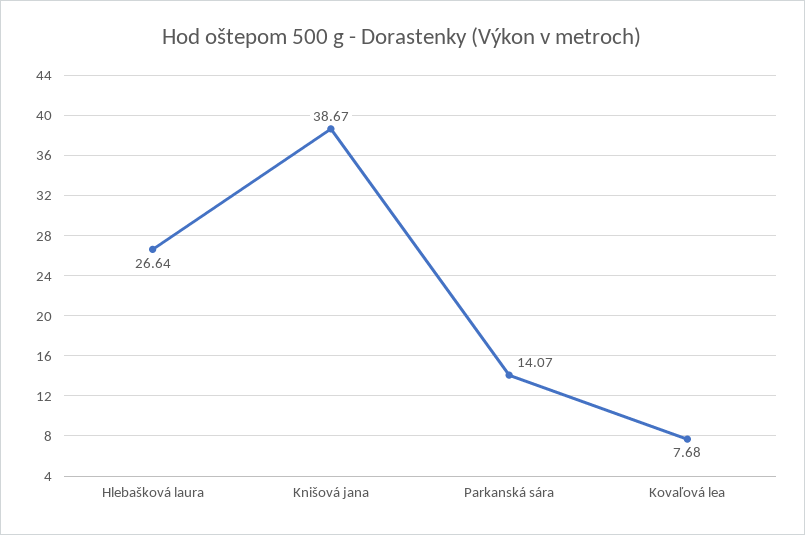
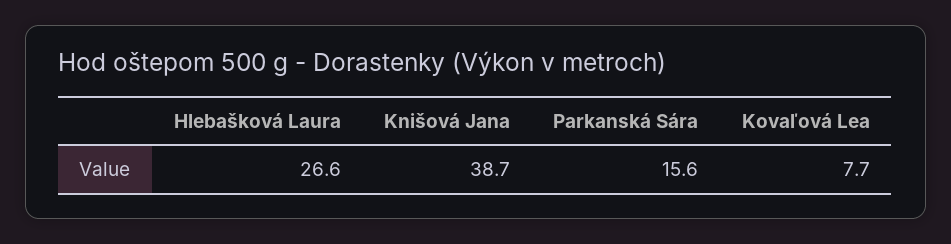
Parkanská sára: 14.07 -> 15.6

